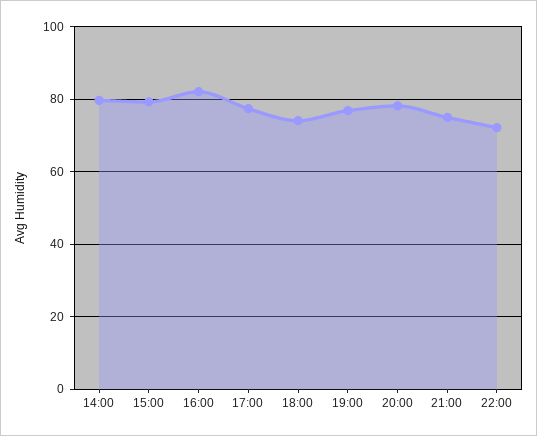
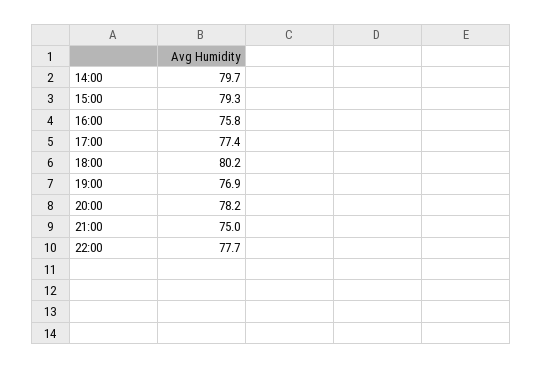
16:00: 82 -> 75.8
18:00: 74 -> 80.2
22:00: 72 -> 77.7

